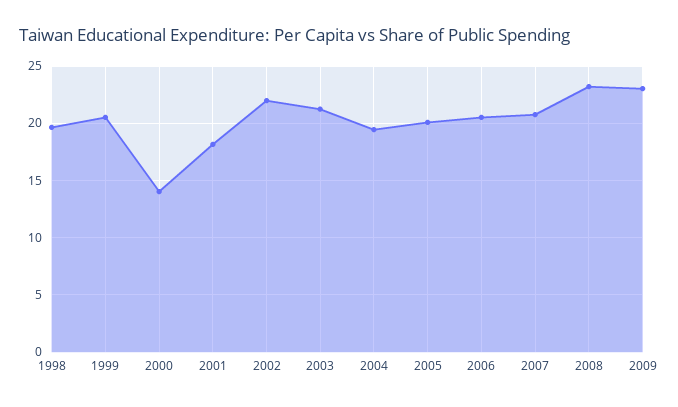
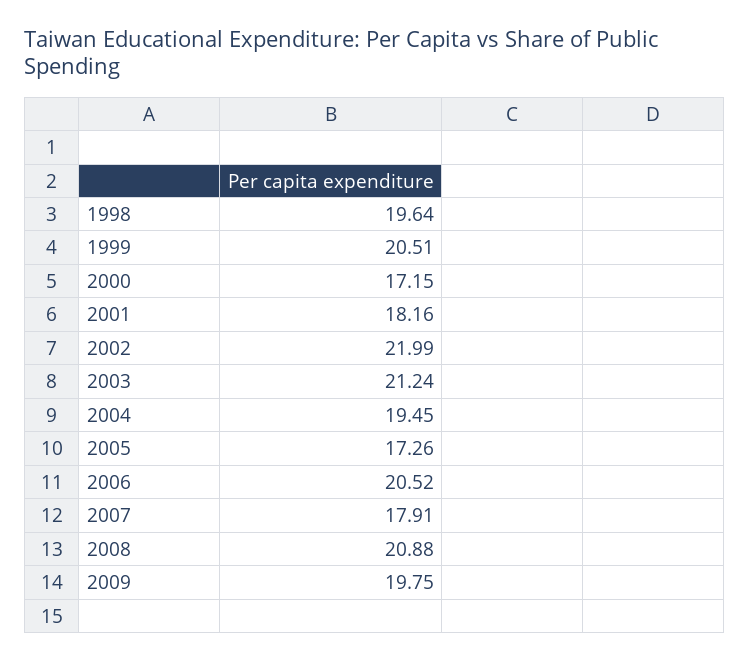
2000: 14 -> 17.15
2005: 20 -> 17.26
2007: 21 -> 17.91
2008: 23 -> 20.88
2009: 23 -> 19.75

